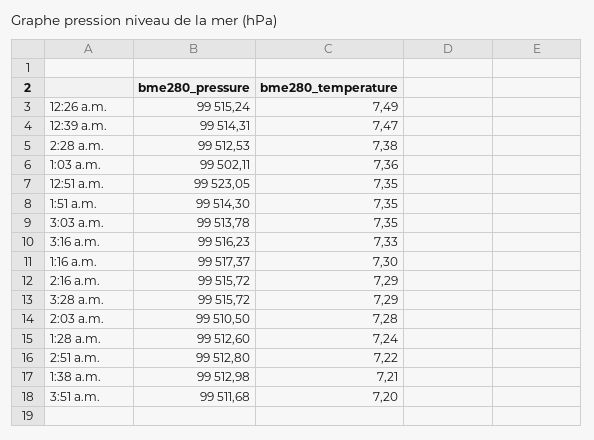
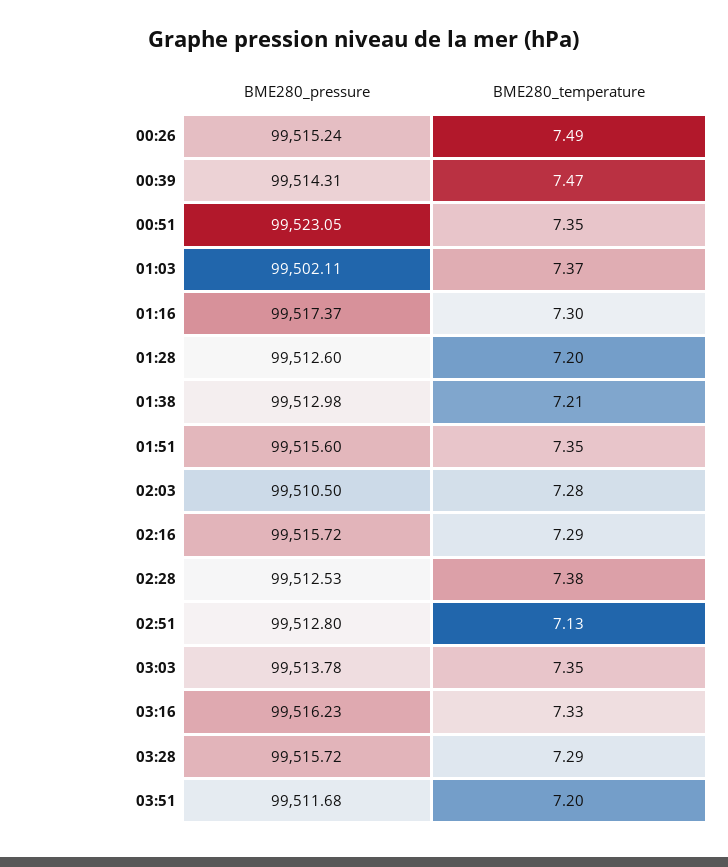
bme280_temperature, 1:03 a.m.: 7.36 -> 7.37
bme280_pressure, 1:51 a.m.: 99514.3 -> 99515.6
bme280_temperature, 1:28 a.m.: 7.24 -> 7.2
bme280_temperature, 2:51 a.m.: 7.22 -> 7.13

